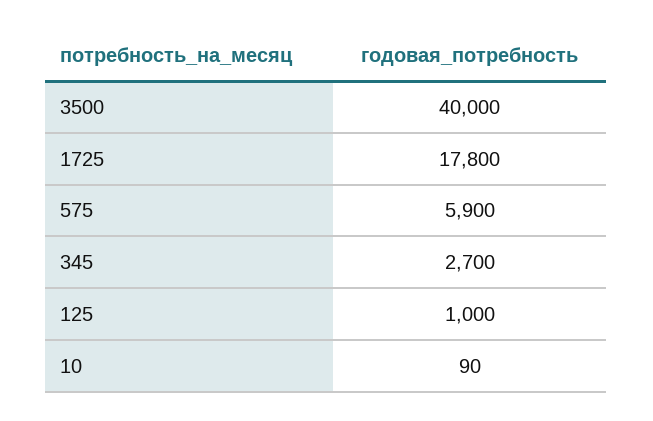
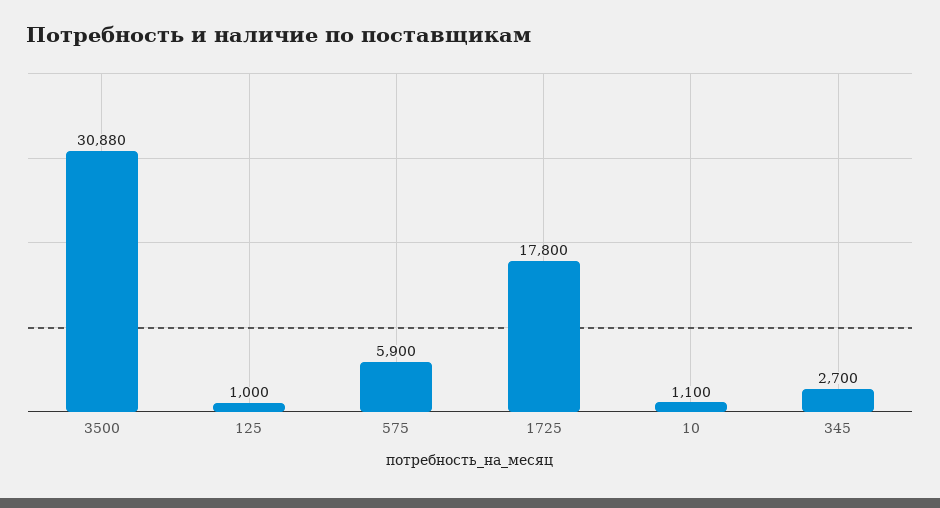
3500: 40000 -> 30880
10: 90 -> 1100

